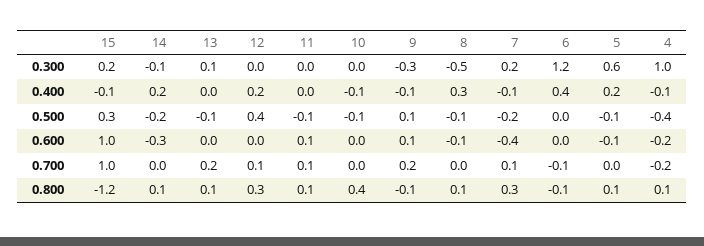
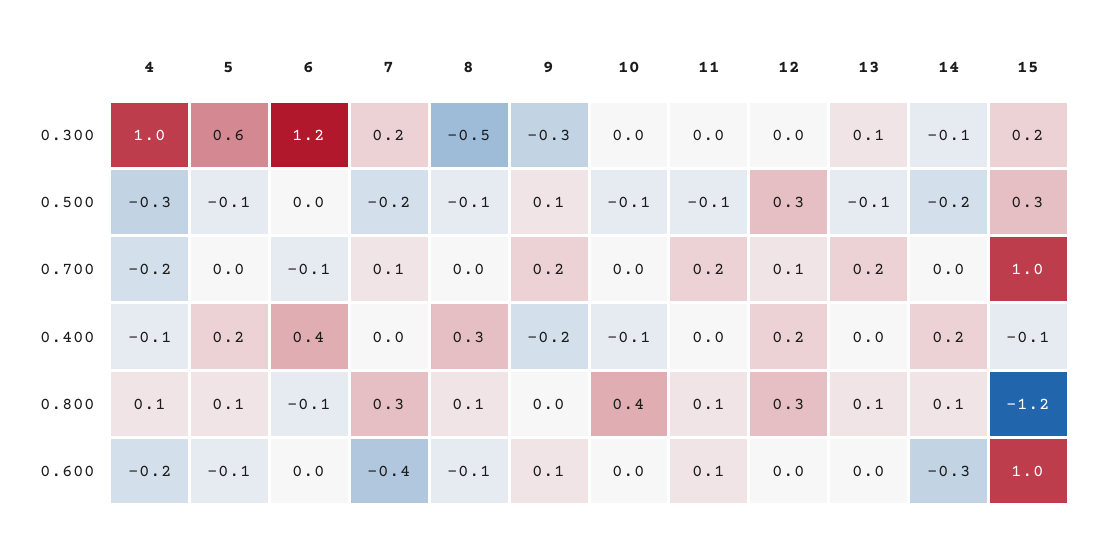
9, 0.400: -0.1 -> -0.2
7, 0.400: -0.1 -> 0
12, 0.500: 0.4 -> 0.3
4, 0.500: -0.4 -> -0.3
11, 0.700: 0.1 -> 0.2
9, 0.800: -0.1 -> 0

